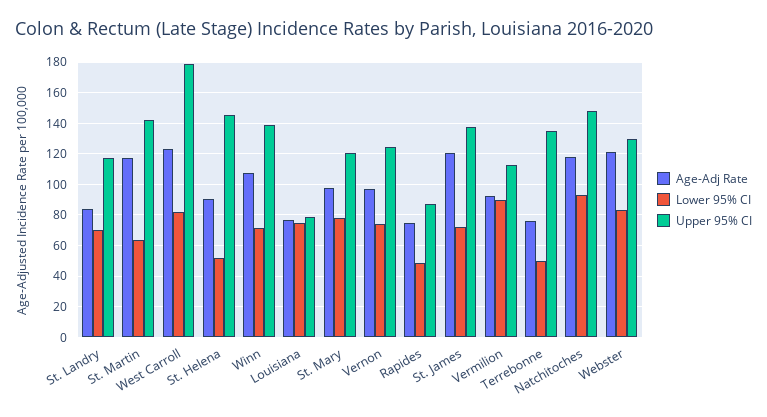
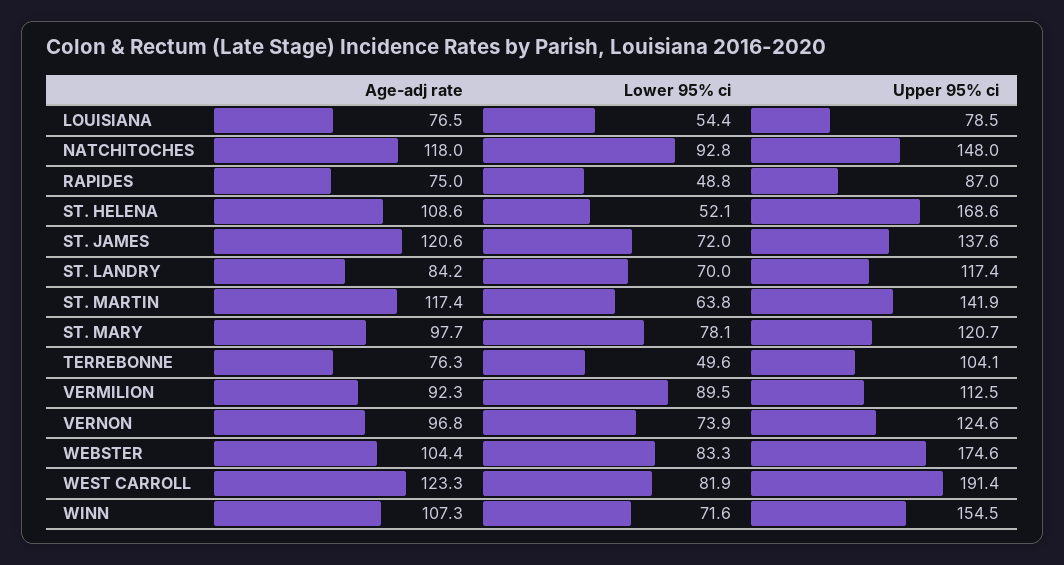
Upper 95% CI, West Carroll: 180 -> 191.4
Age-Adj Rate, St. Helena: 90 -> 108.6
Upper 95% CI, St. Helena: 145 -> 168.6
Upper 95% CI, Winn: 140 -> 154.5
Lower 95% CI, Louisiana: 75 -> 54.4
Upper 95% CI, Terrebonne: 135 -> 104.1
Age-Adj Rate, Webster: 120 -> 104.4
Upper 95% CI, Webster: 130 -> 174.6

